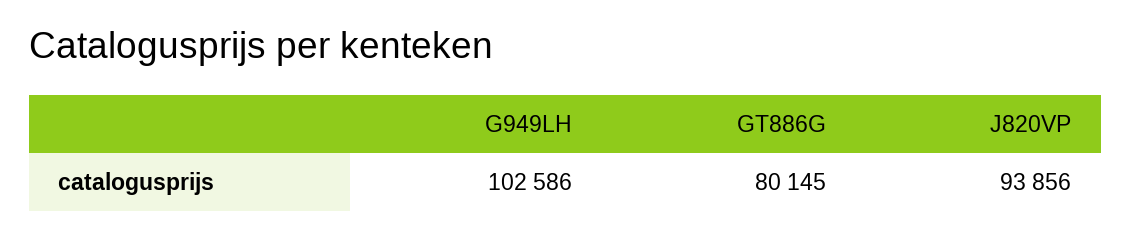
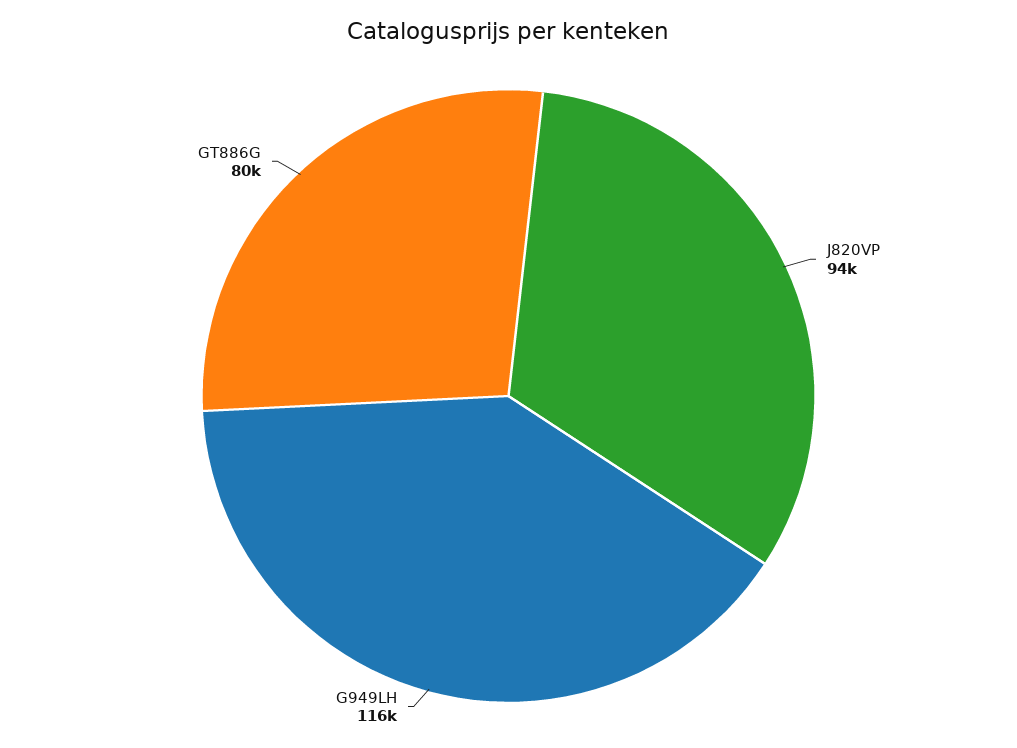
G949LH: 102586 -> 116000

